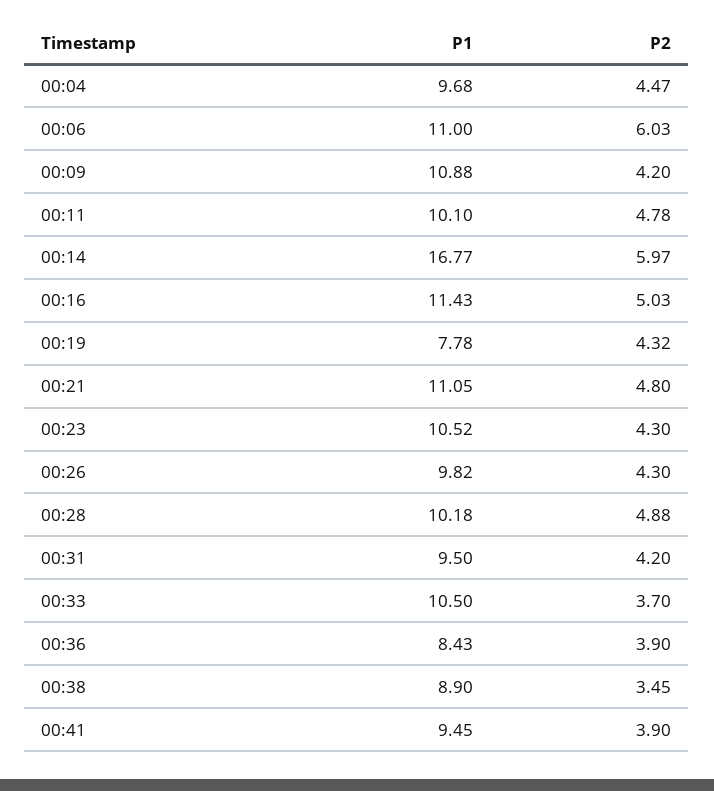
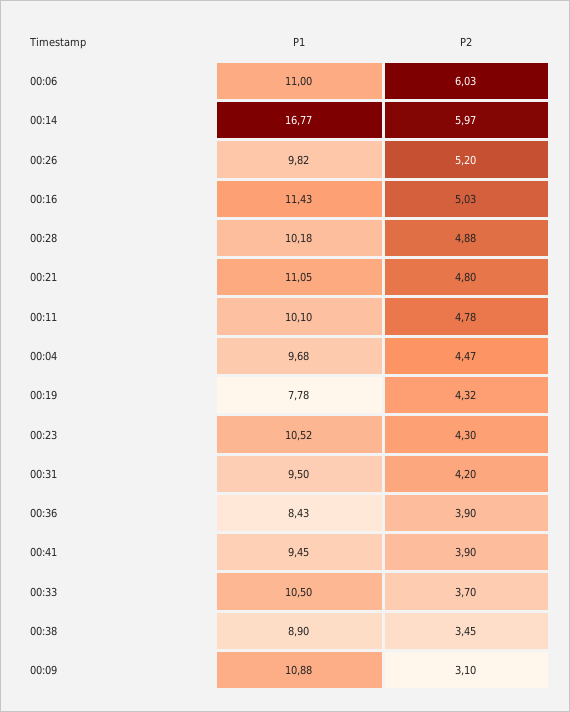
P2, 00:09: 4.2 -> 3.1
P2, 00:26: 4.3 -> 5.2

